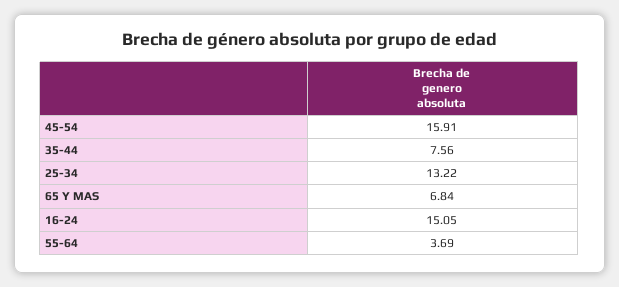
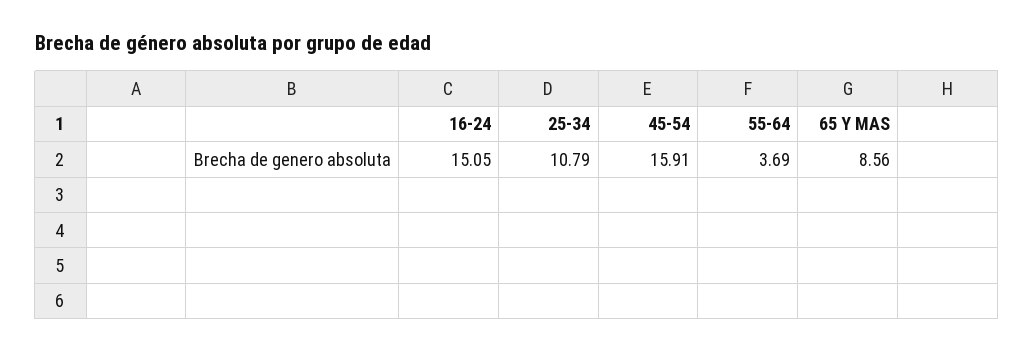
35-44: 7.56 -> none
25-34: 13.22 -> 10.79
65 Y MAS: 6.84 -> 8.56

